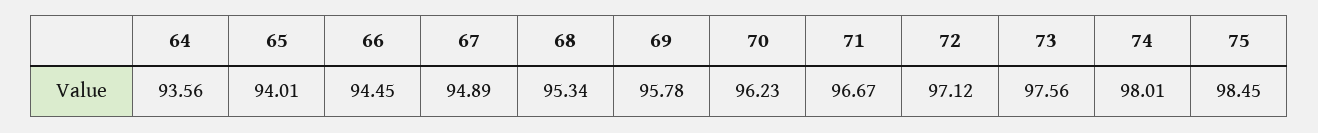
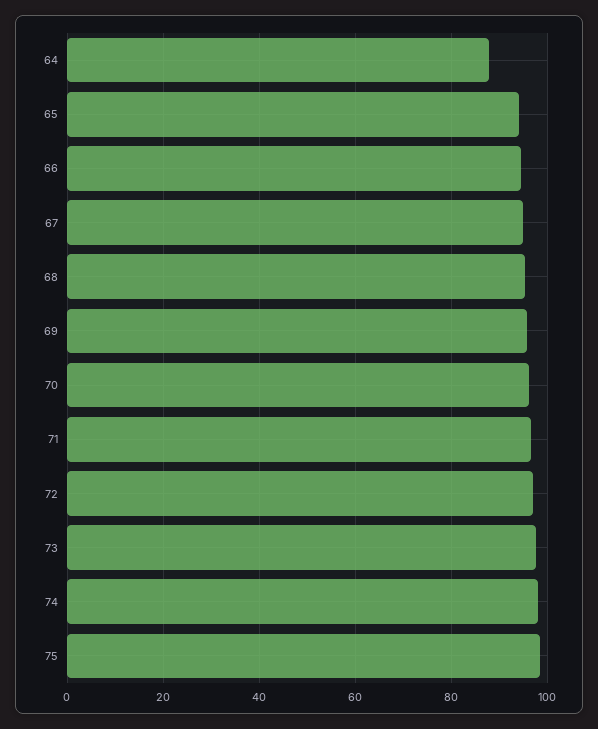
64: 93.56 -> 88

